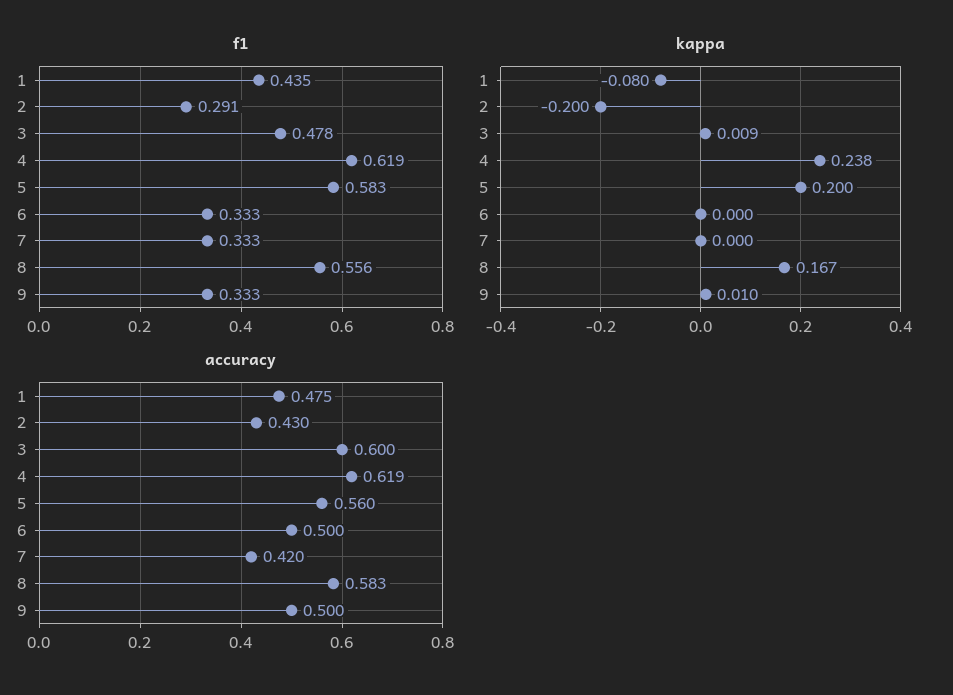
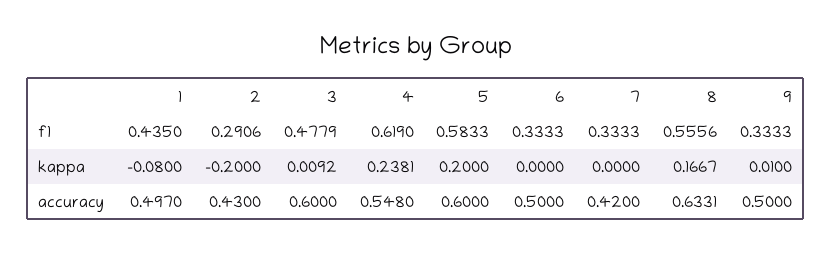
accuracy, 1: 0.475 -> 0.497
accuracy, 4: 0.619 -> 0.548
accuracy, 5: 0.56 -> 0.6
accuracy, 8: 0.583 -> 0.6331

